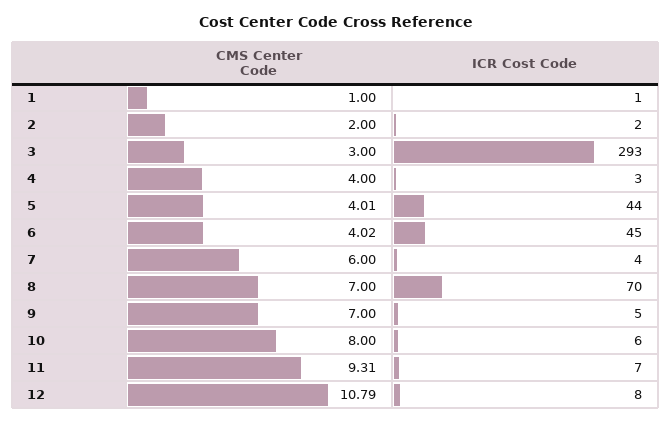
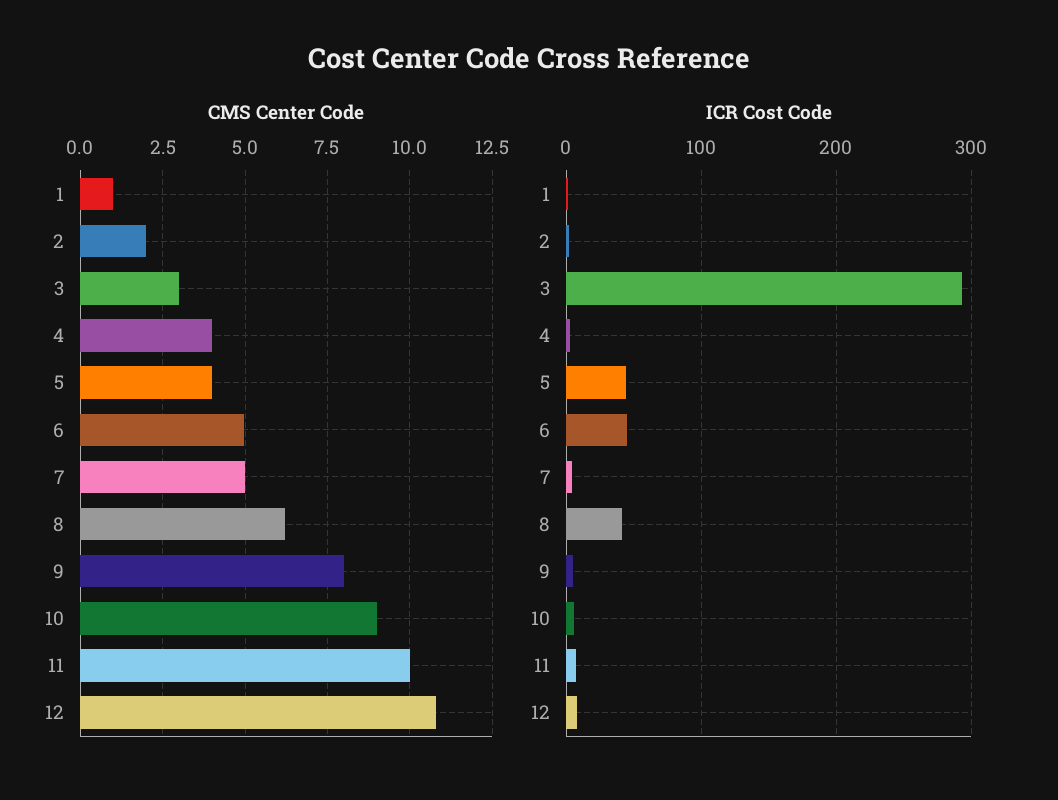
CMS Center Code, 6: 4.02 -> 5
CMS Center Code, 7: 6 -> 5
CMS Center Code, 8: 7 -> 6.25
ICR Cost Code, 8: 70 -> 40
CMS Center Code, 9: 7 -> 8
CMS Center Code, 10: 8 -> 9
CMS Center Code, 11: 9.31 -> 10

